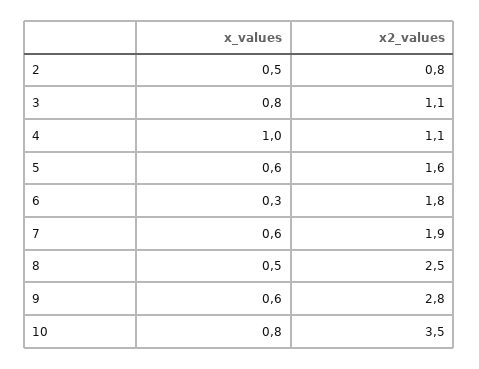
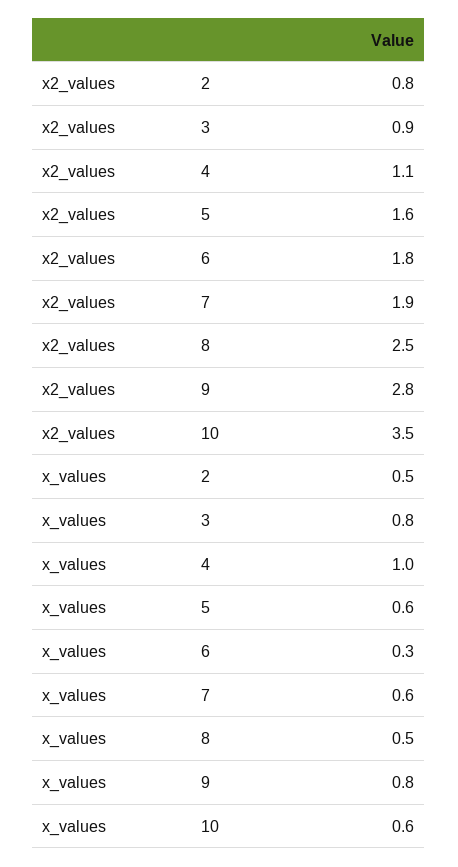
x2_values, 3: 1.1 -> 0.9
x_values, 9: 0.6 -> 0.8
x_values, 10: 0.8 -> 0.6

